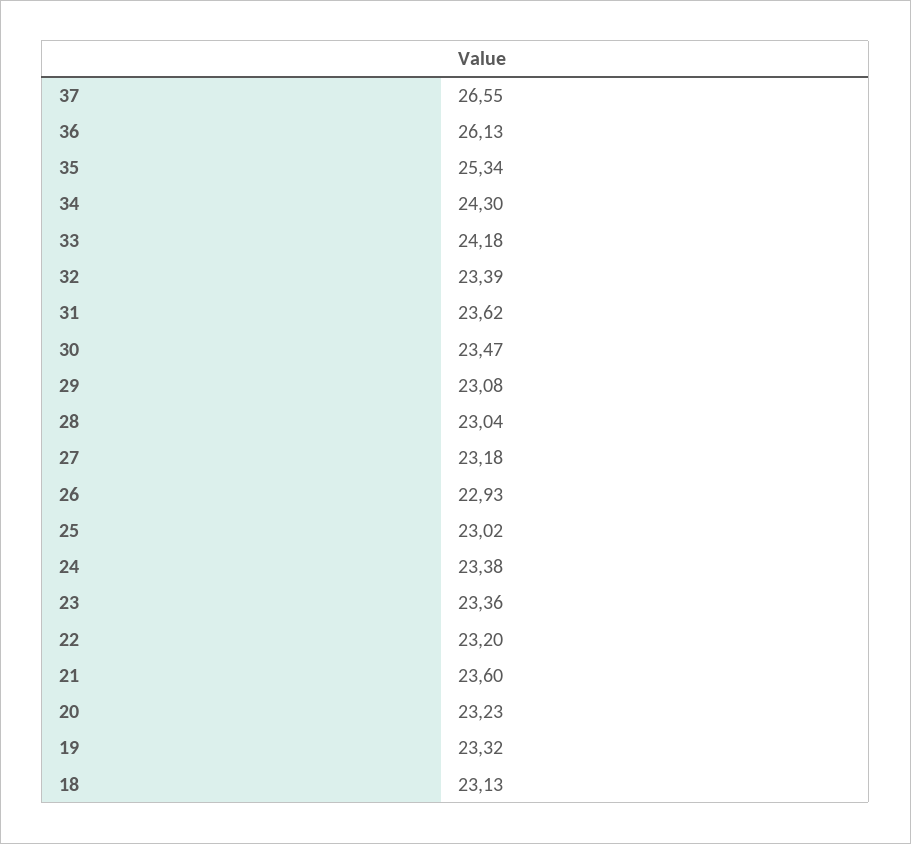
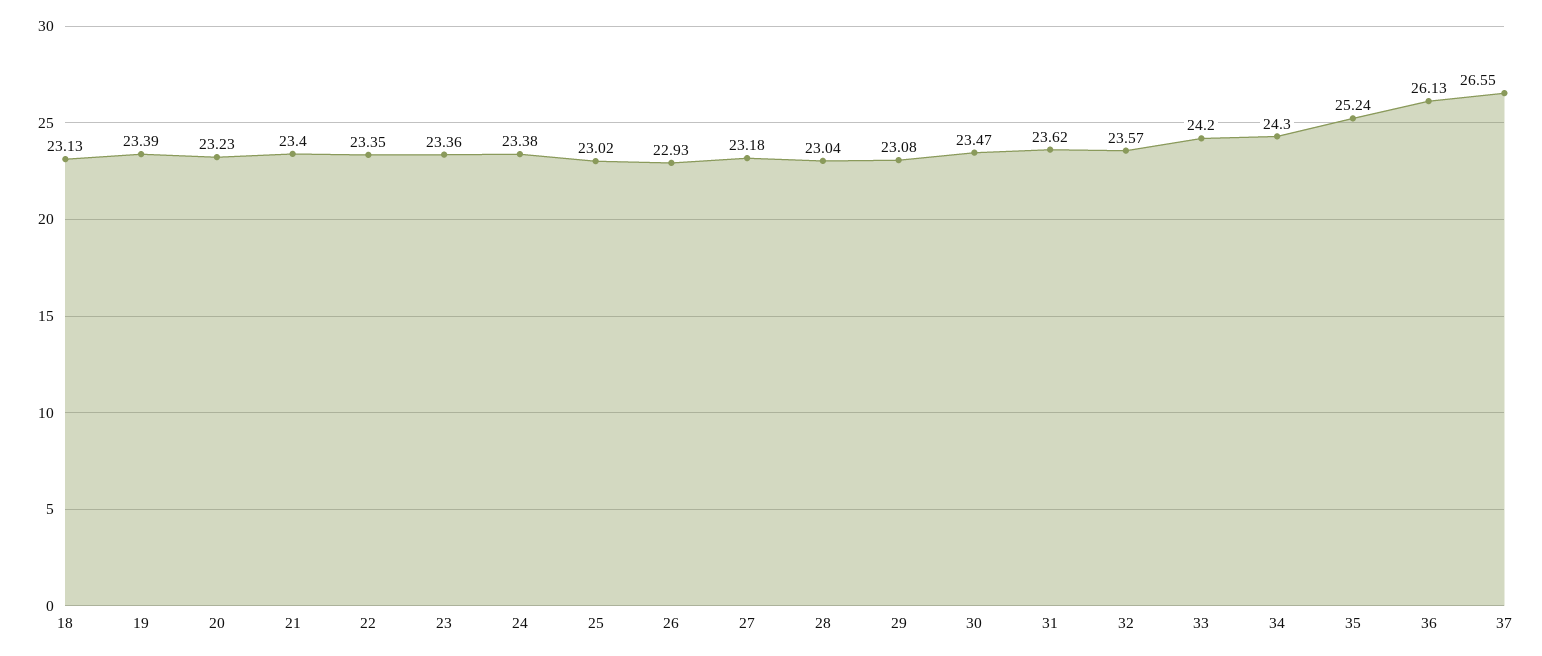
35: 25.34 -> 25.24
33: 24.18 -> 24.2
32: 23.39 -> 23.57
22: 23.2 -> 23.35
21: 23.6 -> 23.4
19: 23.32 -> 23.39

